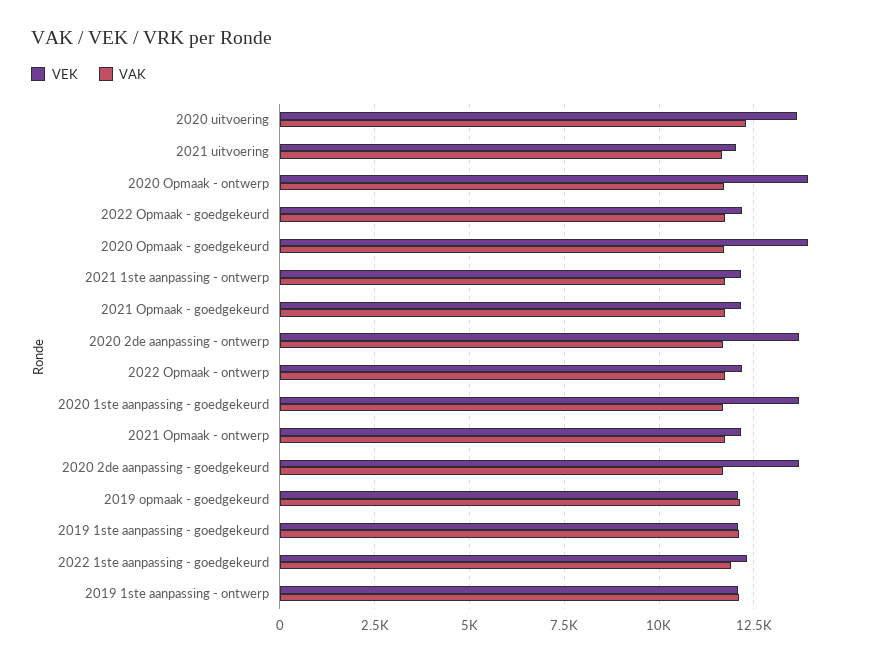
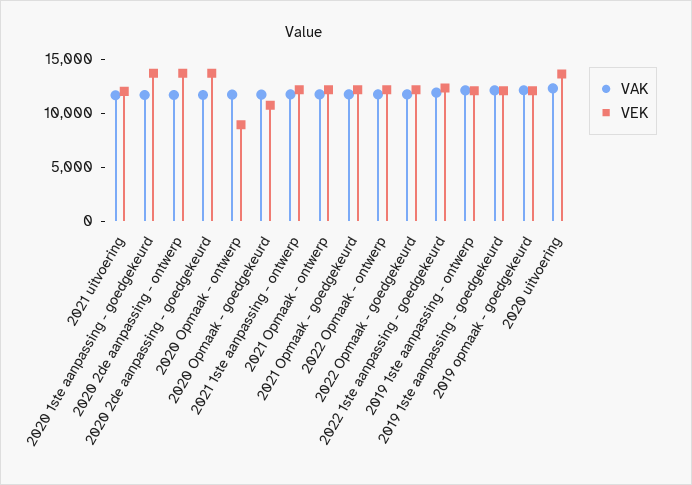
VEK, 2020 Opmaak - ontwerp: 14000 -> 9000
VEK, 2020 Opmaak - goedgekeurd: 14000 -> 11000

